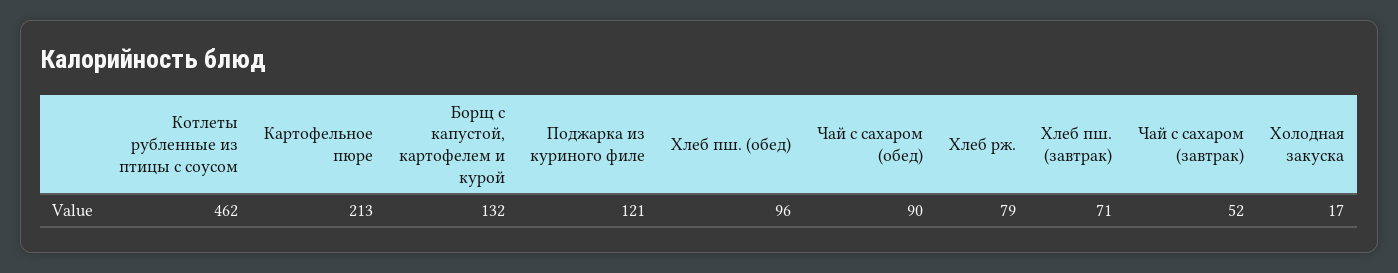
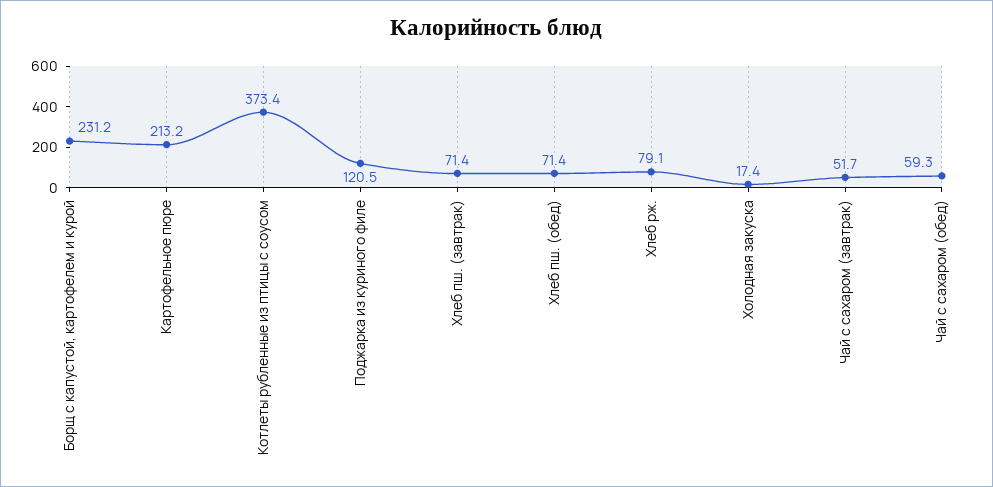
Котлеты рубленные из птицы с соусом: 462 -> 373.4
Борщ с капустой, картофелем и курой: 132 -> 231.2
Хлеб пш. (обед): 96 -> 71.4
Чай с сахаром (обед): 90 -> 59.3

